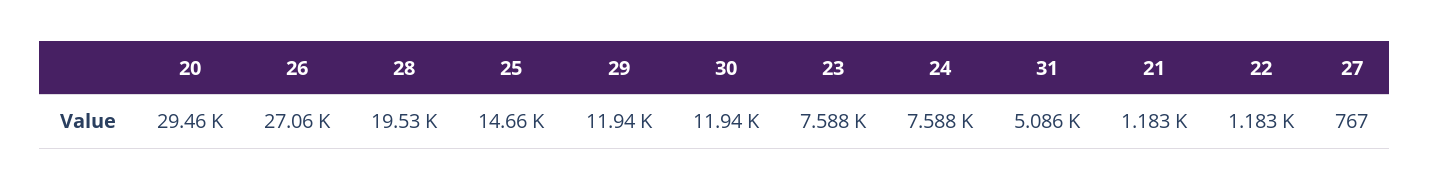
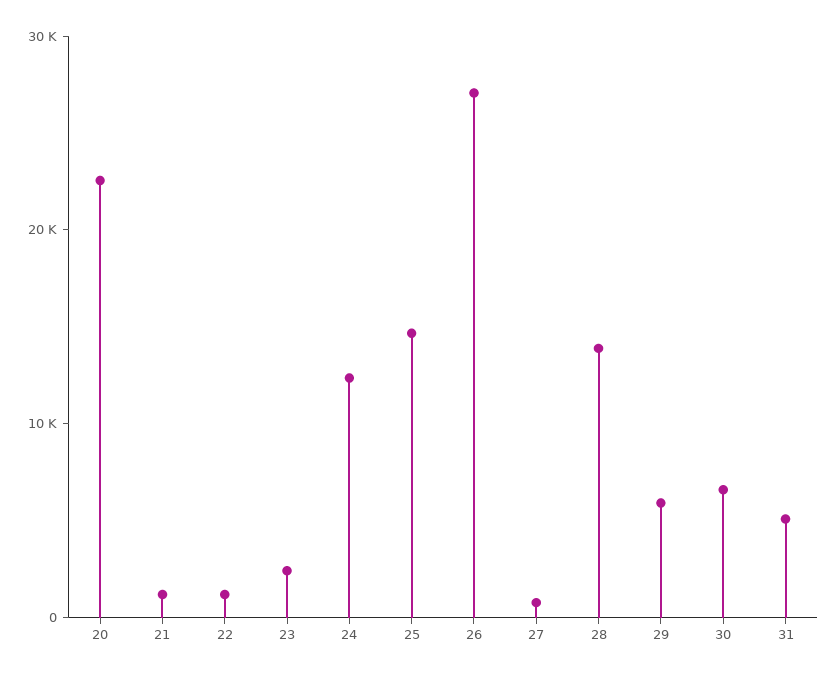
20: 29460 -> 22000
28: 19530 -> 14000
29: 11940 -> 6000
30: 11940 -> 6000
23: 7588 -> 2000
24: 7588 -> 12000

